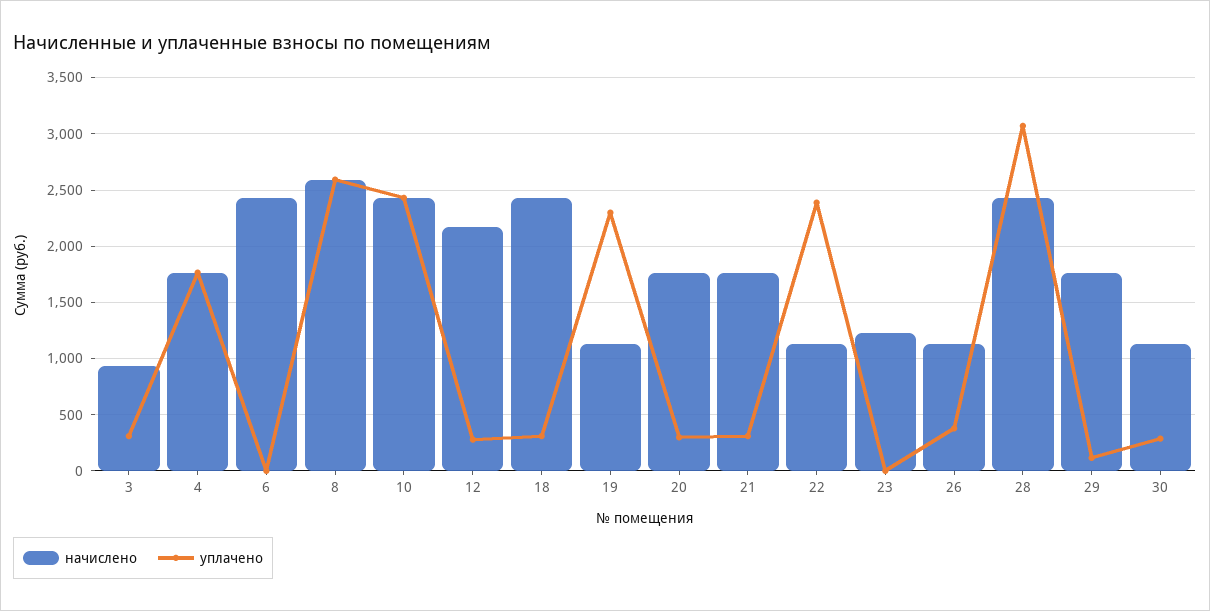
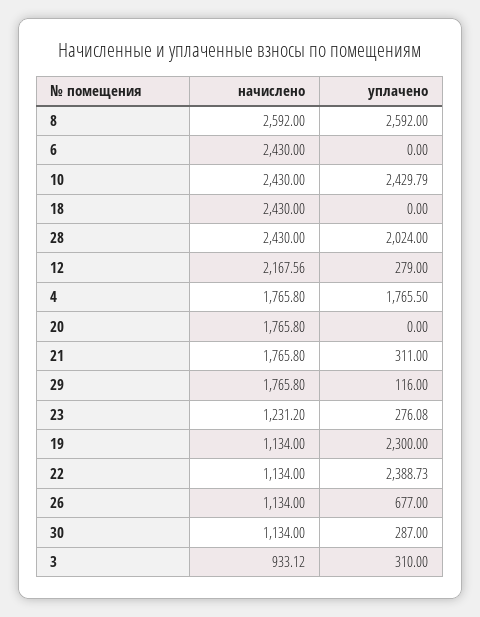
уплачено, 18: 300 -> 0
уплачено, 20: 300 -> 0
уплачено, 23: 0 -> 276.08
уплачено, 26: 400 -> 677
уплачено, 28: 3100 -> 2024

